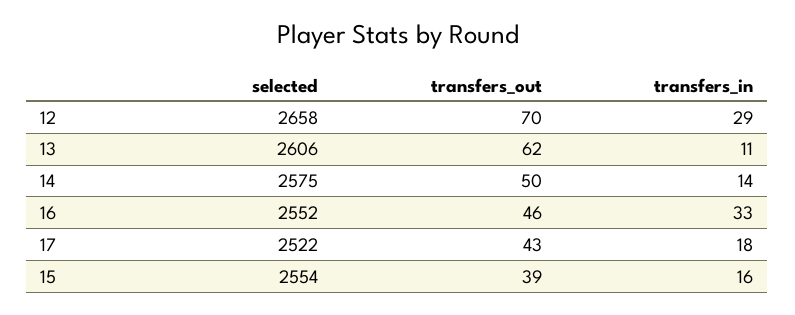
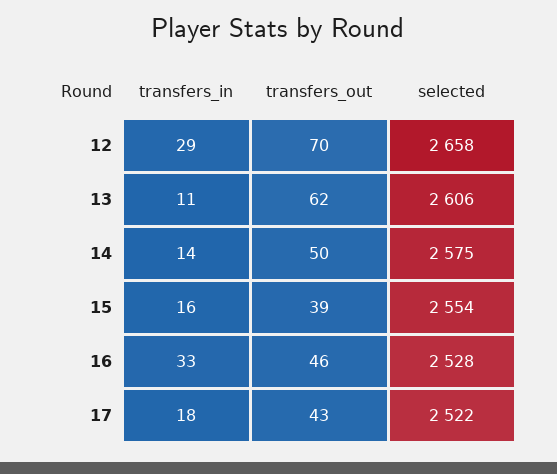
selected, 16: 2552 -> 2528

